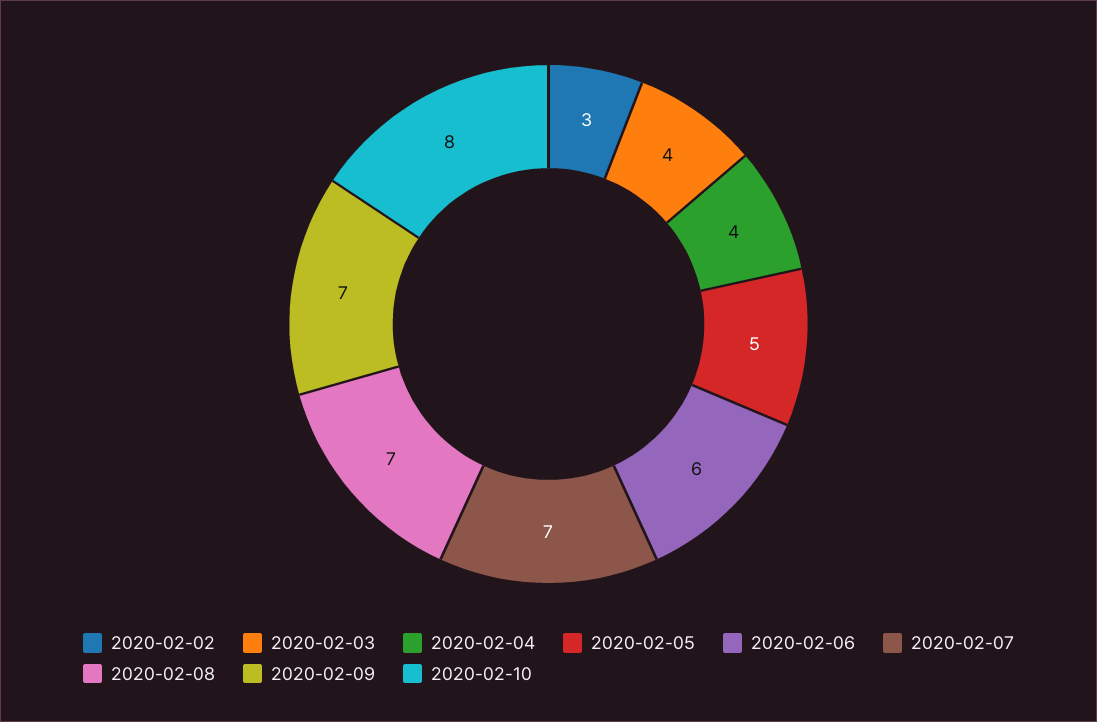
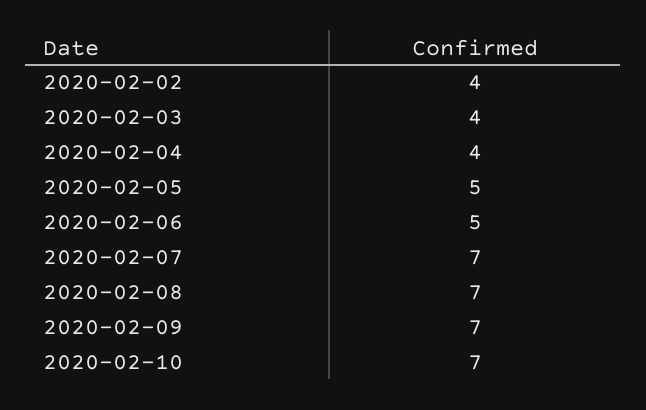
2020-02-02: 3 -> 4
2020-02-06: 6 -> 5
2020-02-10: 8 -> 7

